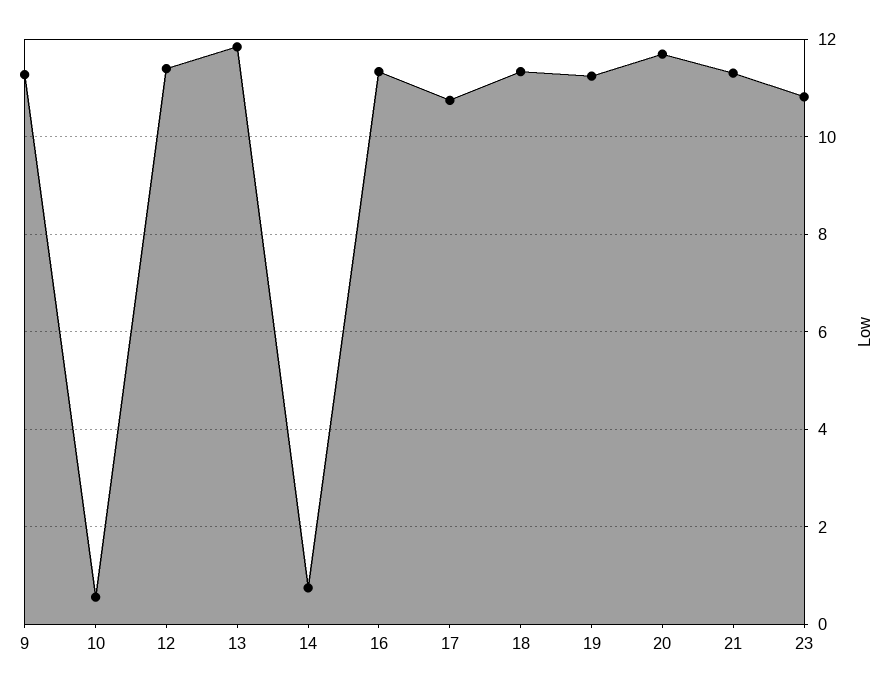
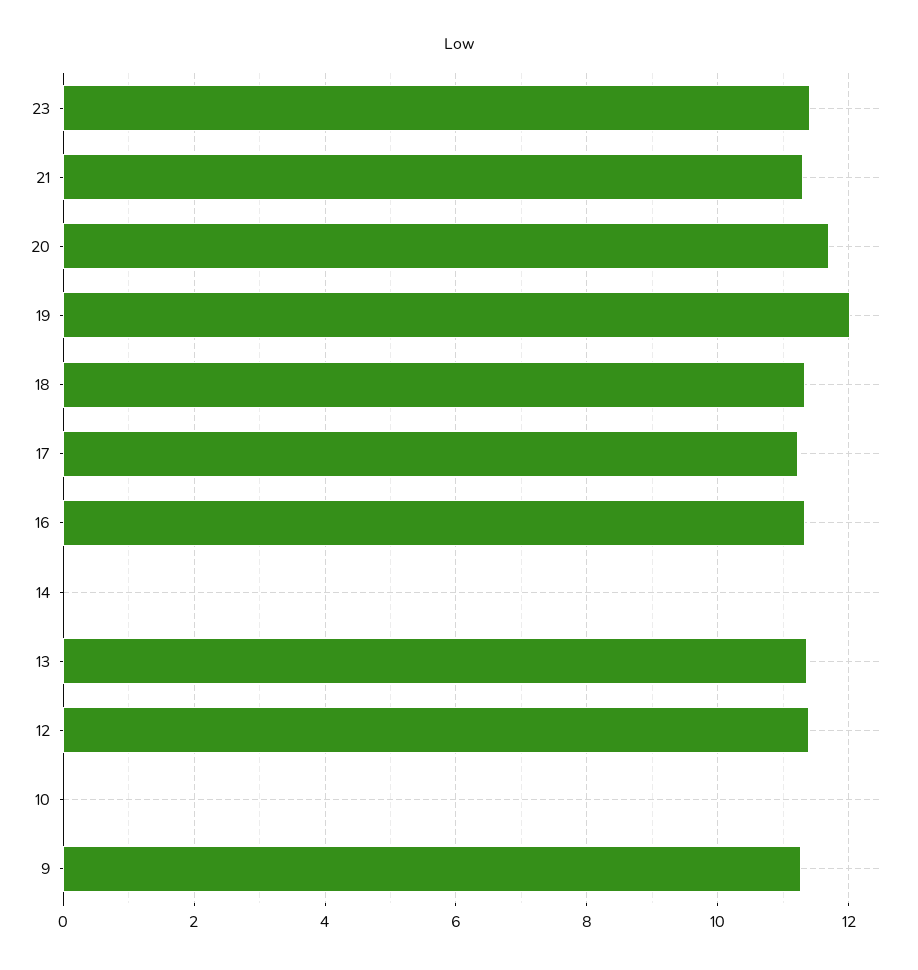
10: 0.6 -> 0
13: 11.8 -> 11.4
14: 0.8 -> 0
17: 10.8 -> 11.2
19: 11.2 -> 12
23: 10.8 -> 11.4

